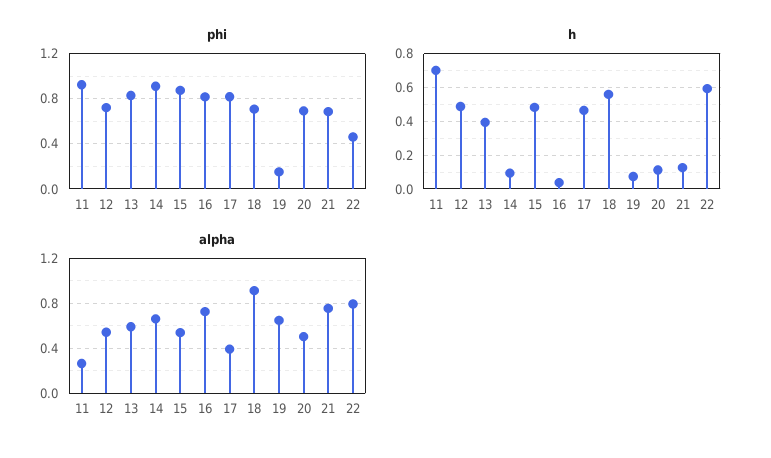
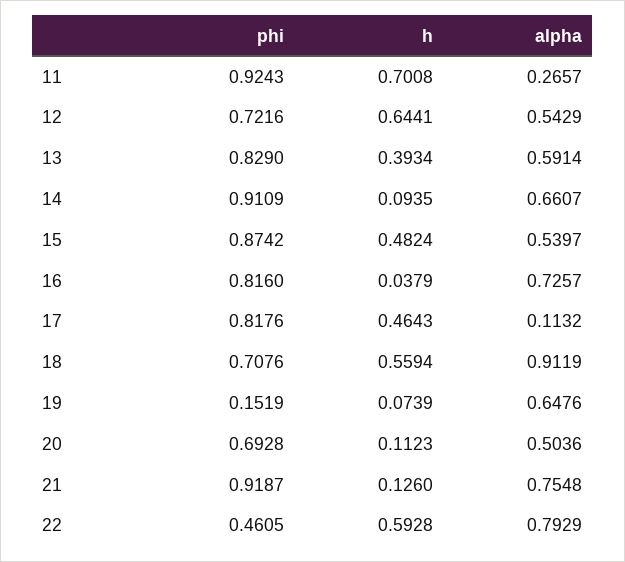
phi, 21: 0.7 -> 0.9187
h, 12: 0.5 -> 0.6441
alpha, 17: 0.4 -> 0.1132

